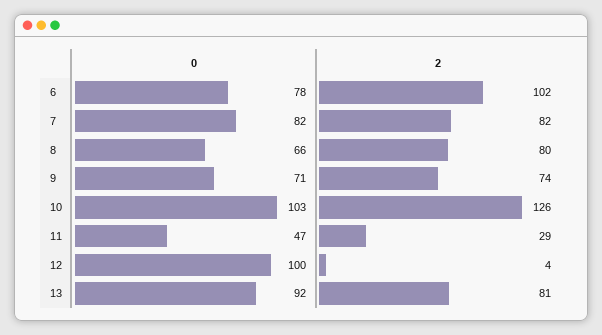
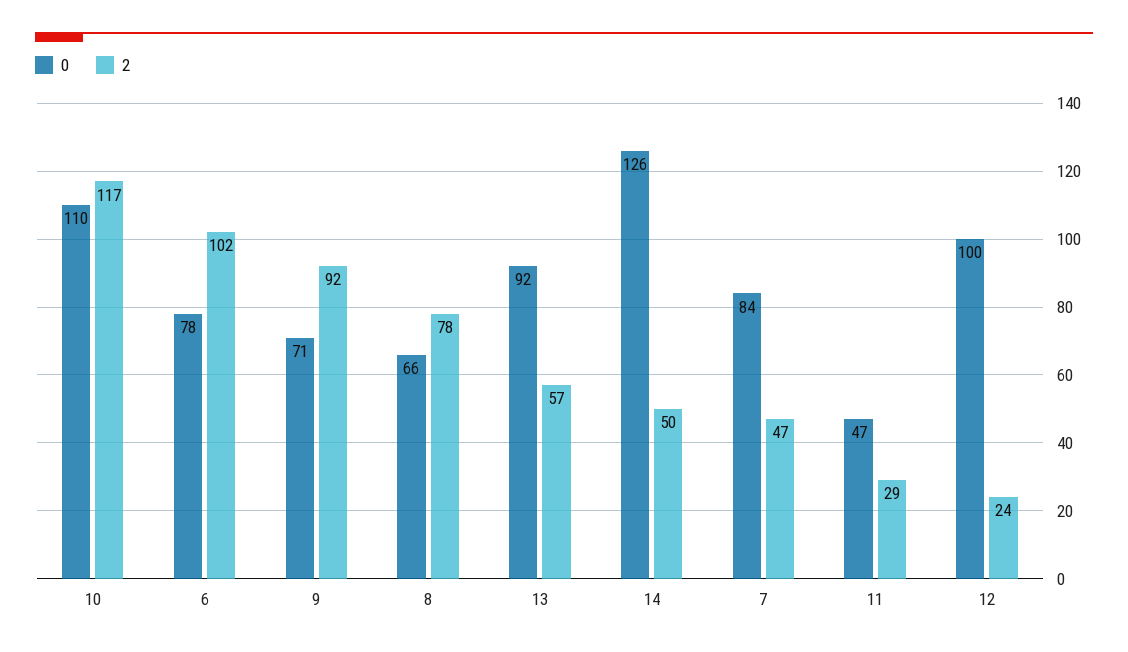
0, 7: 82 -> 84
2, 7: 82 -> 47
2, 8: 80 -> 78
2, 9: 74 -> 92
0, 10: 103 -> 110
2, 10: 126 -> 117
2, 12: 4 -> 24
2, 13: 81 -> 57
0, 14: none -> 126
2, 14: none -> 50

